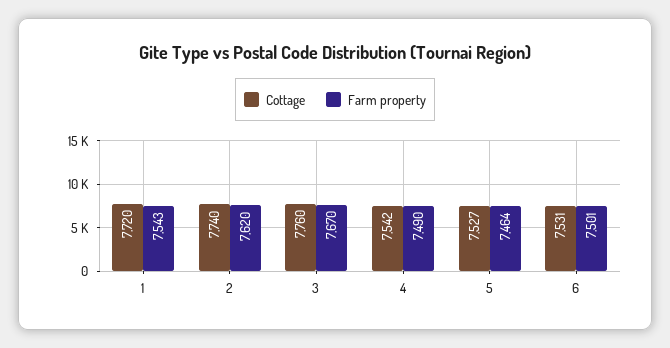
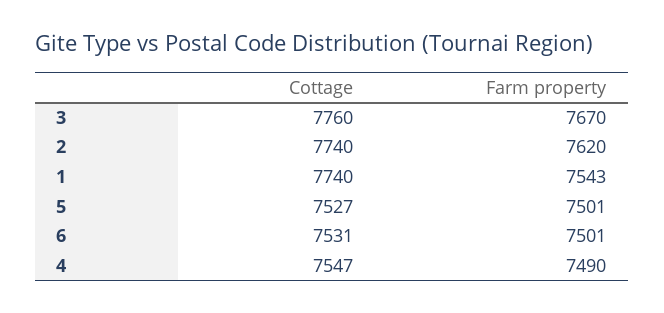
Cottage, 1: 7720 -> 7740
Cottage, 4: 7542 -> 7547
Farm property, 5: 7464 -> 7501

